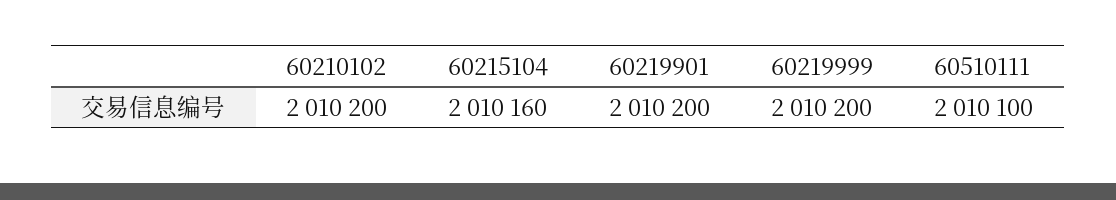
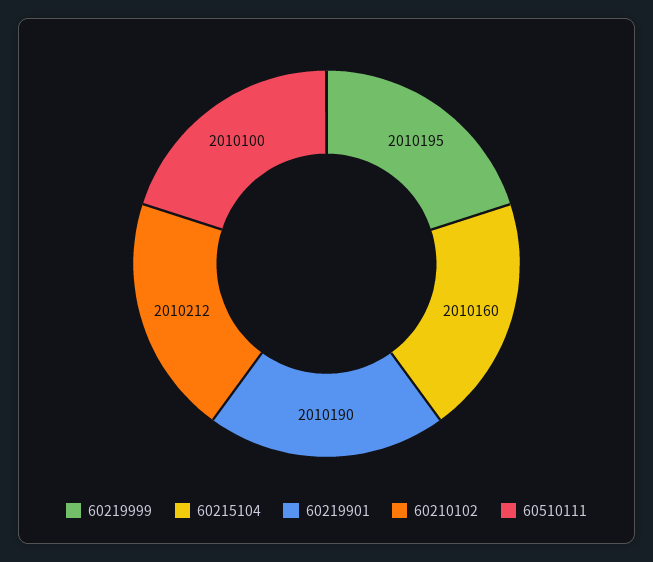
60210102: 2010200 -> 2010212
60219901: 2010200 -> 2010190
60219999: 2010200 -> 2010195

